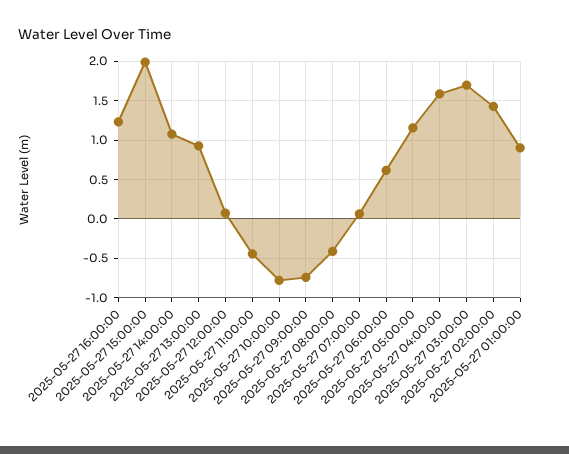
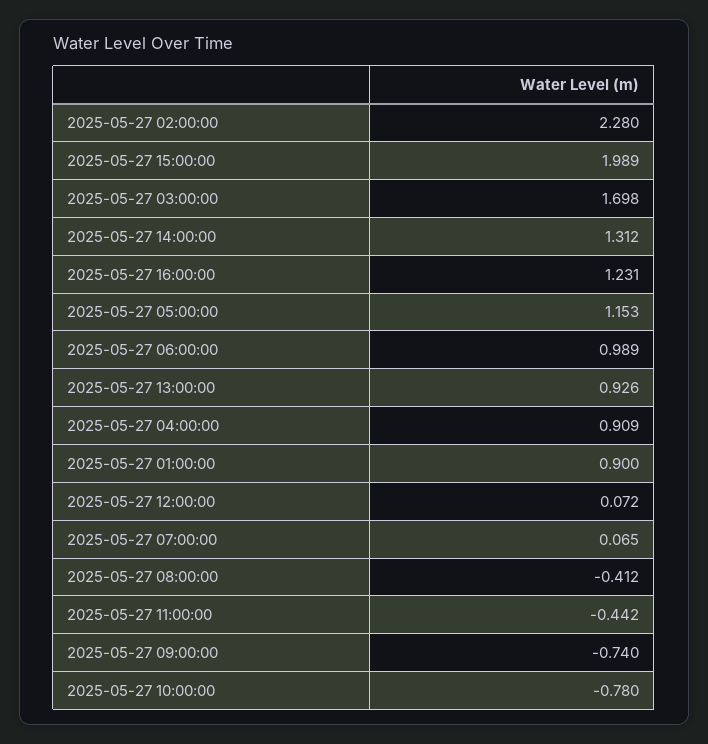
2025-05-27 14:00:00: 1.1 -> 1.312
2025-05-27 06:00:00: 0.6 -> 0.989
2025-05-27 04:00:00: 1.6 -> 0.909
2025-05-27 02:00:00: 1.4 -> 2.28

